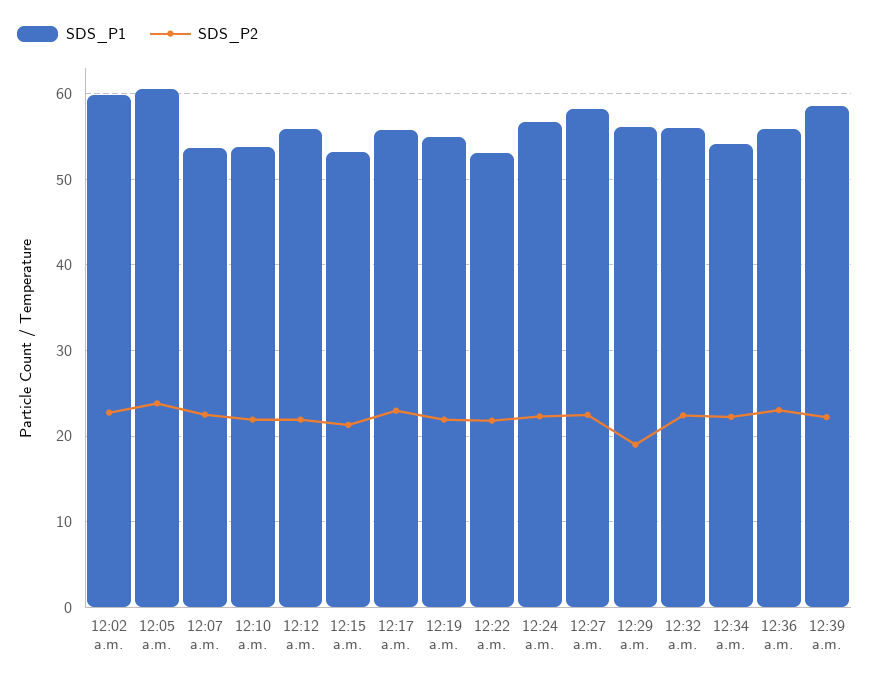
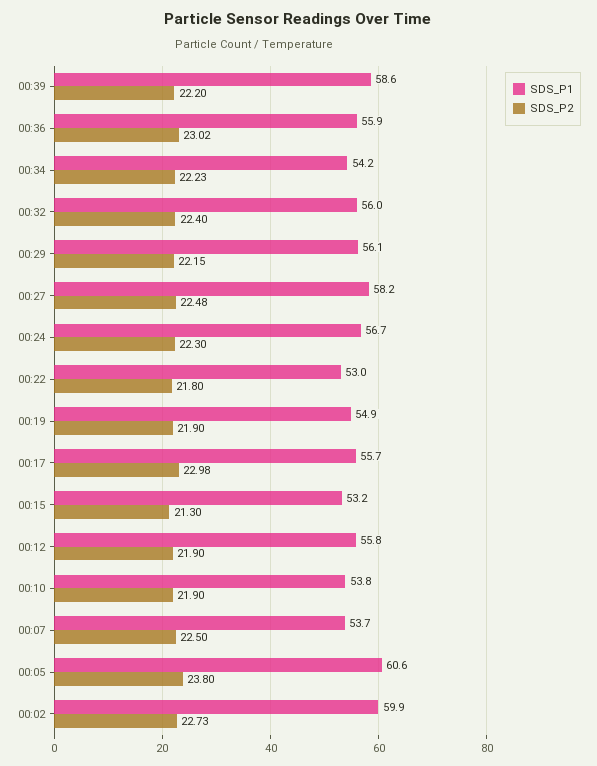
SDS_P2, 12:29 a.m.: 19 -> 22.15

